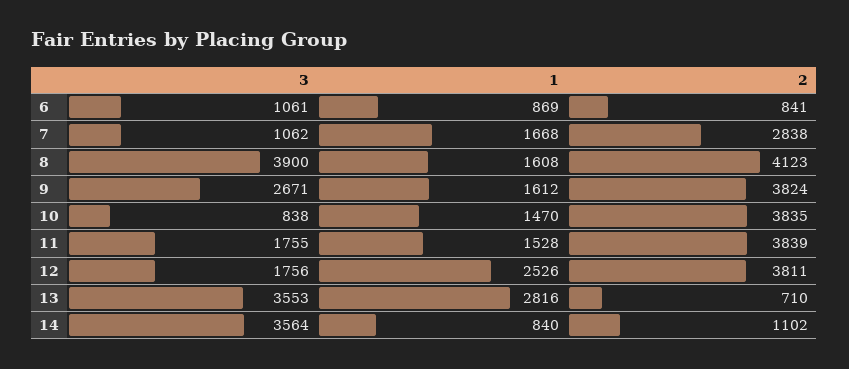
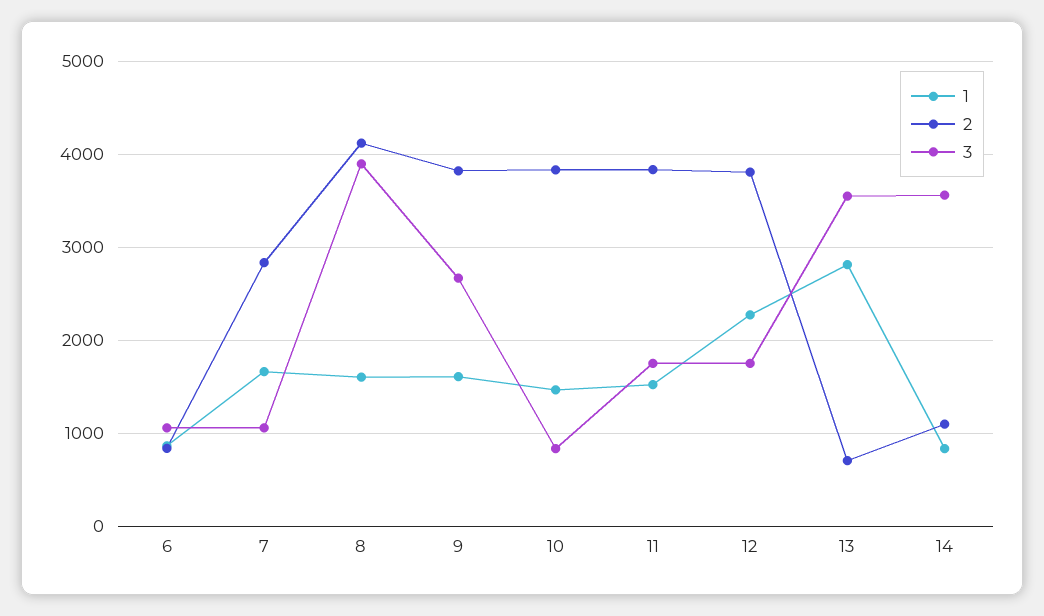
1, 12: 2526 -> 2300

